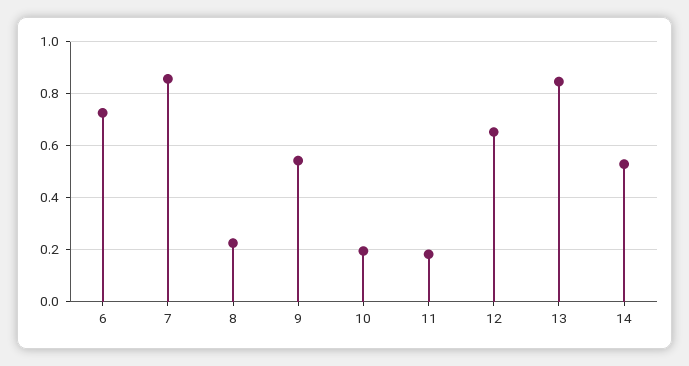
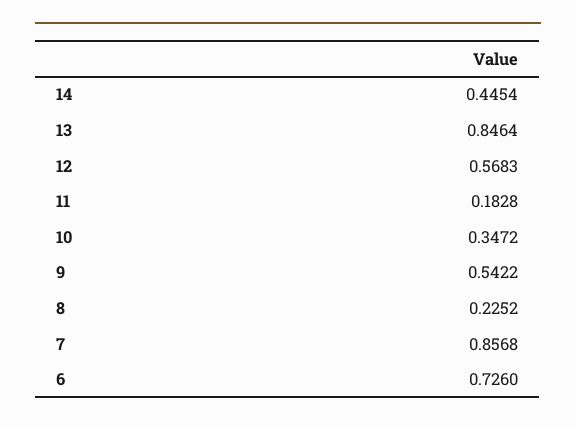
10: 0.2 -> 0.3472
12: 0.65 -> 0.5683
14: 0.525 -> 0.4454

